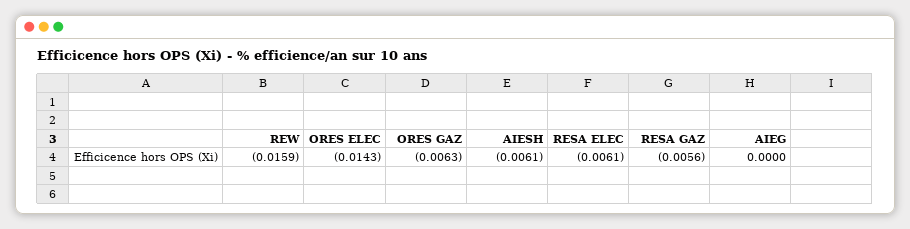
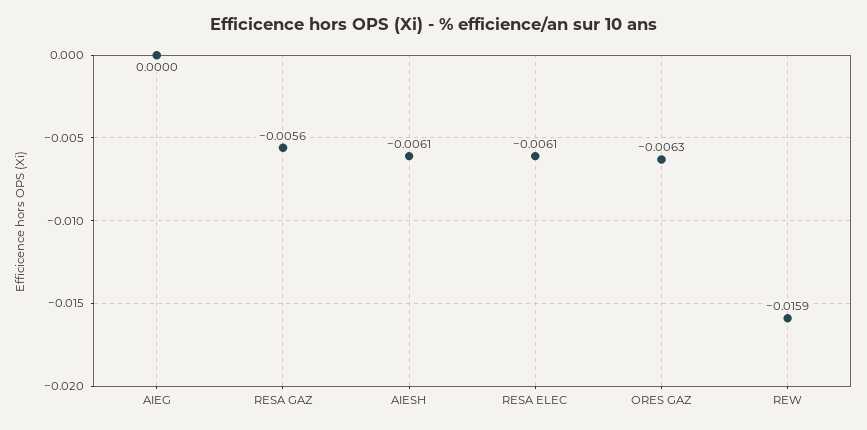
ORES ELEC: -0.0143 -> none

